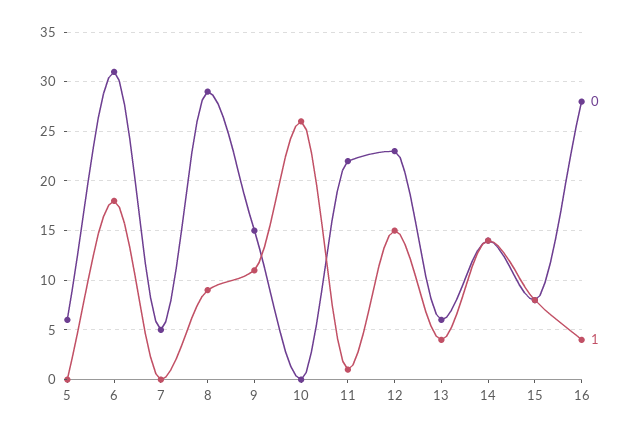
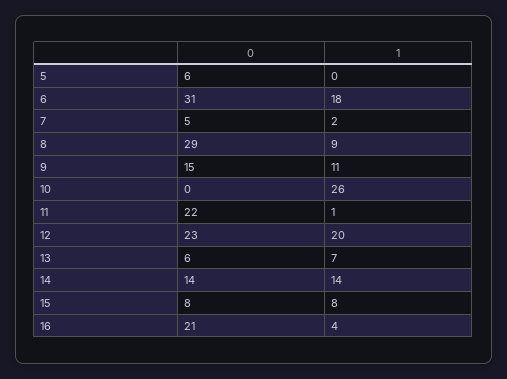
1, 7: 0 -> 2
1, 12: 15 -> 20
1, 13: 4 -> 7
0, 16: 28 -> 21

